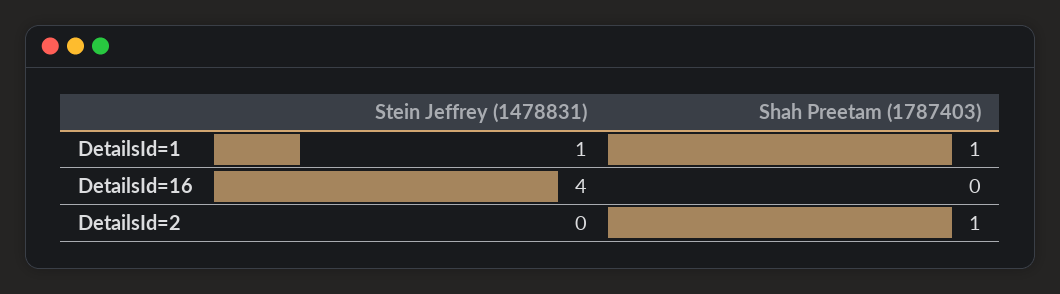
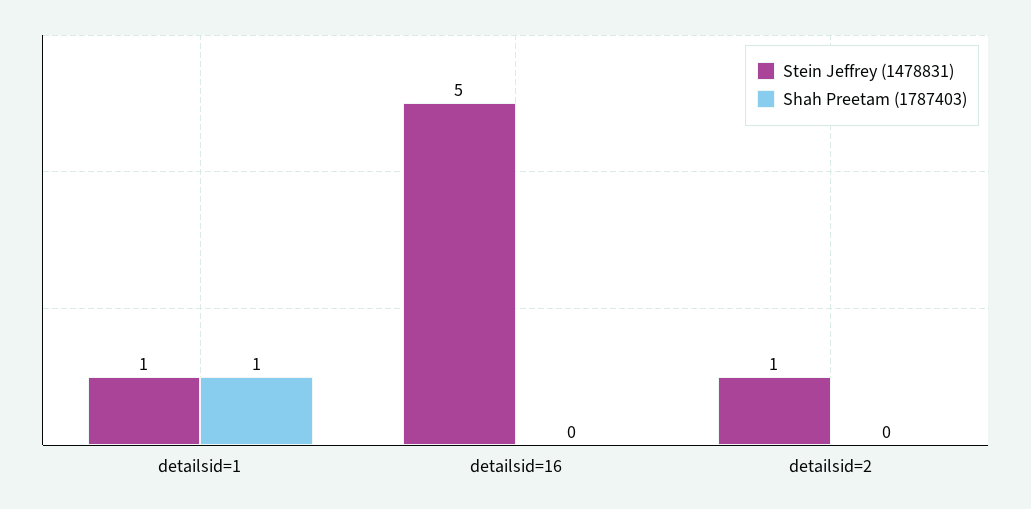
Stein Jeffrey (1478831), DetailsId=16: 4 -> 5
Stein Jeffrey (1478831), DetailsId=2: 0 -> 1
Shah Preetam (1787403), DetailsId=2: 1 -> 0

